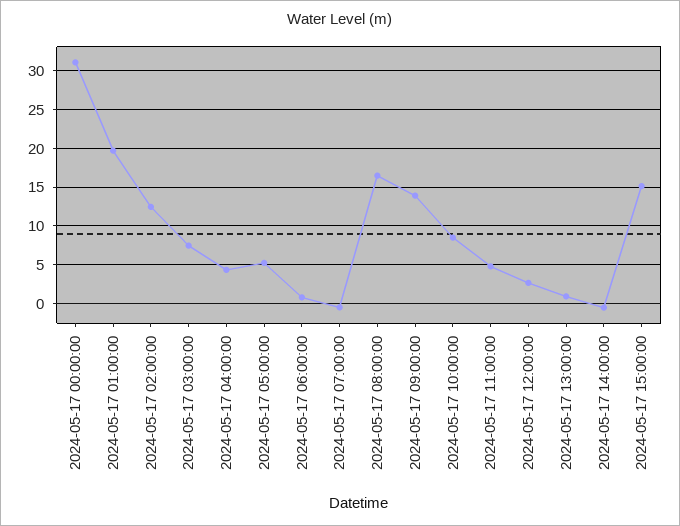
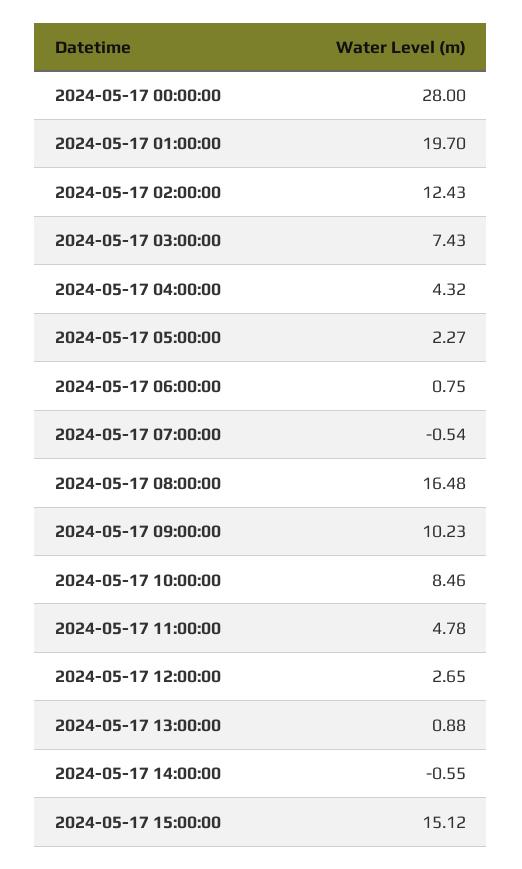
2024-05-17 00:00:00: 31 -> 28
2024-05-17 05:00:00: 5 -> 2.27
2024-05-17 09:00:00: 14 -> 10.23

